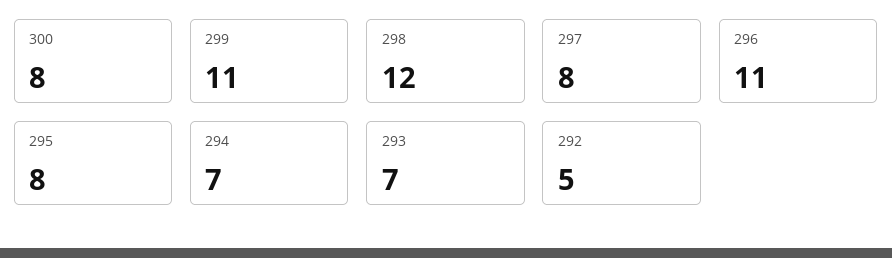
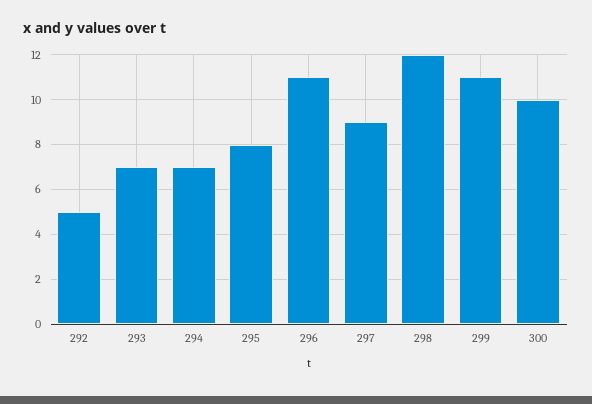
300: 8 -> 10
297: 8 -> 9

